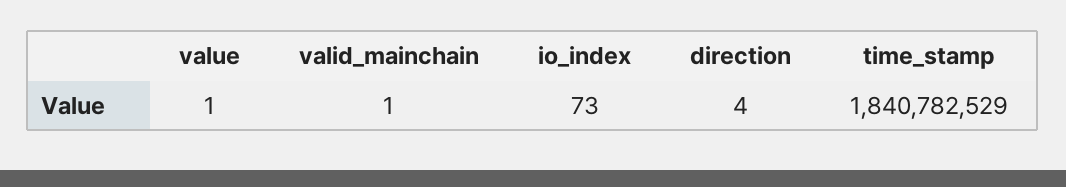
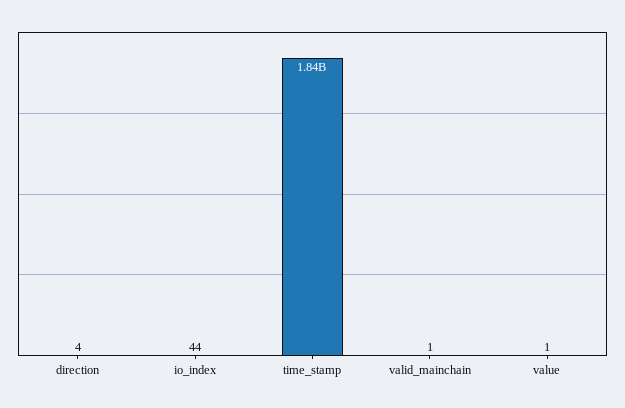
io_index: 73 -> 44

